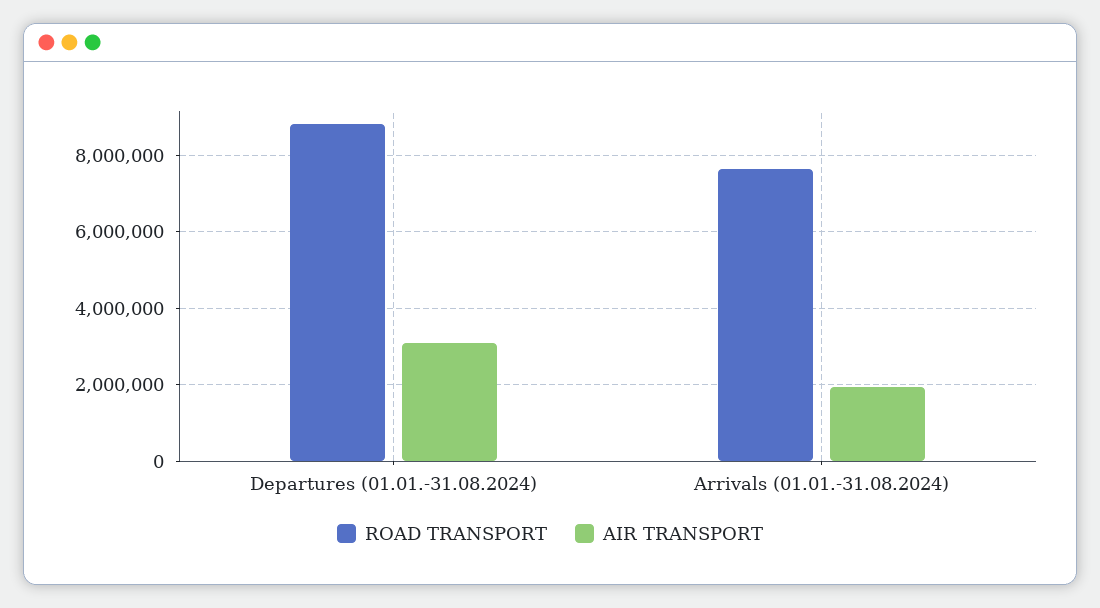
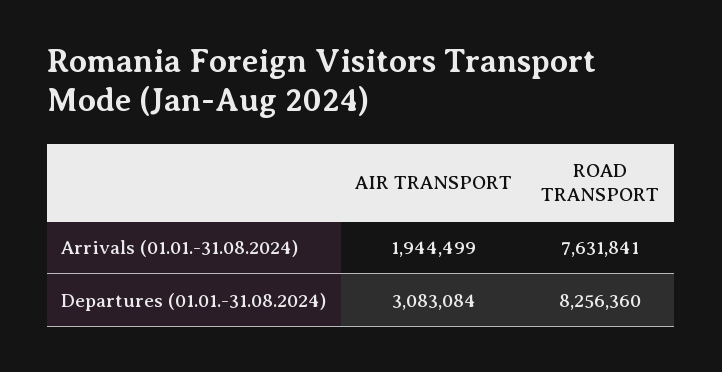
ROAD TRANSPORT, Departures (01.01.-31.08.2024): 8800000 -> 8256360

